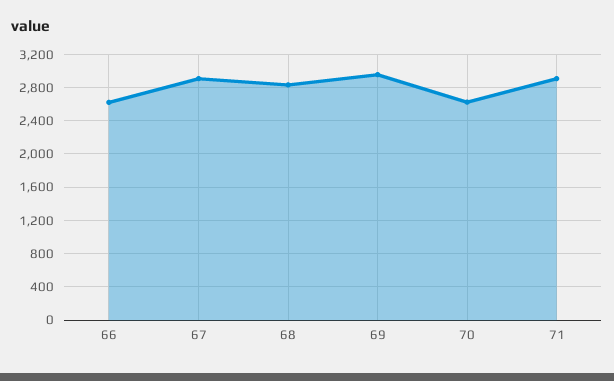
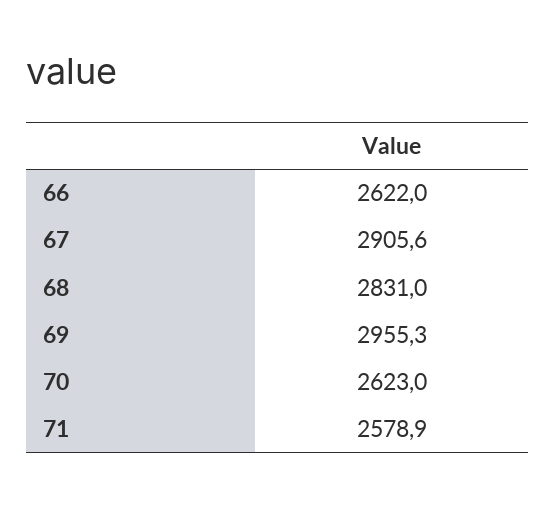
71: 2900 -> 2578.9

